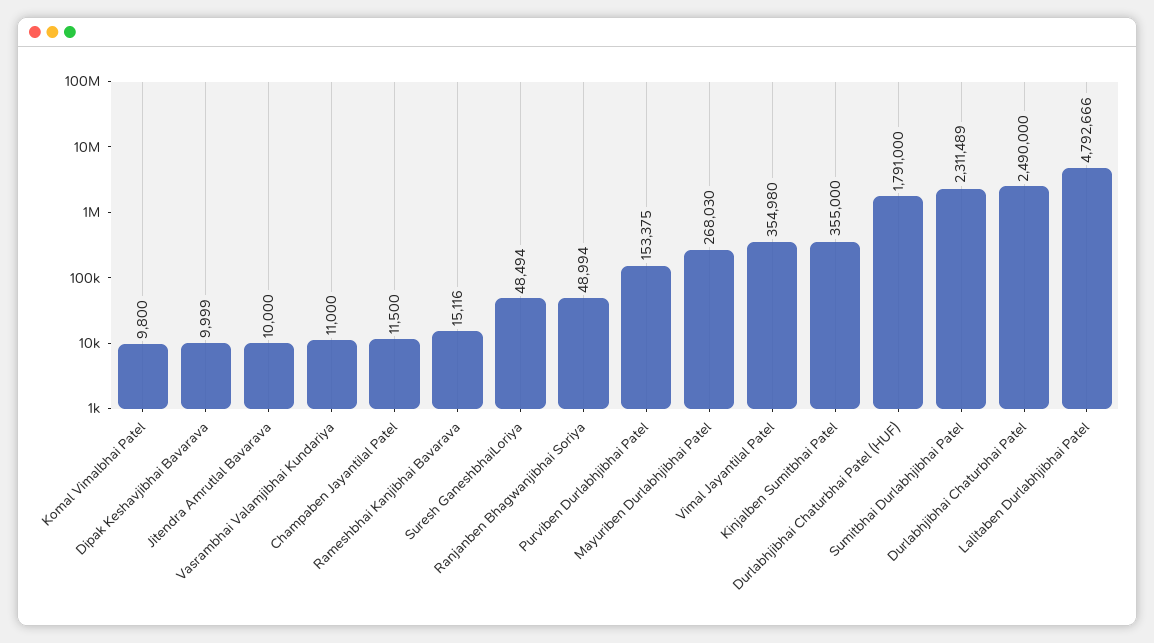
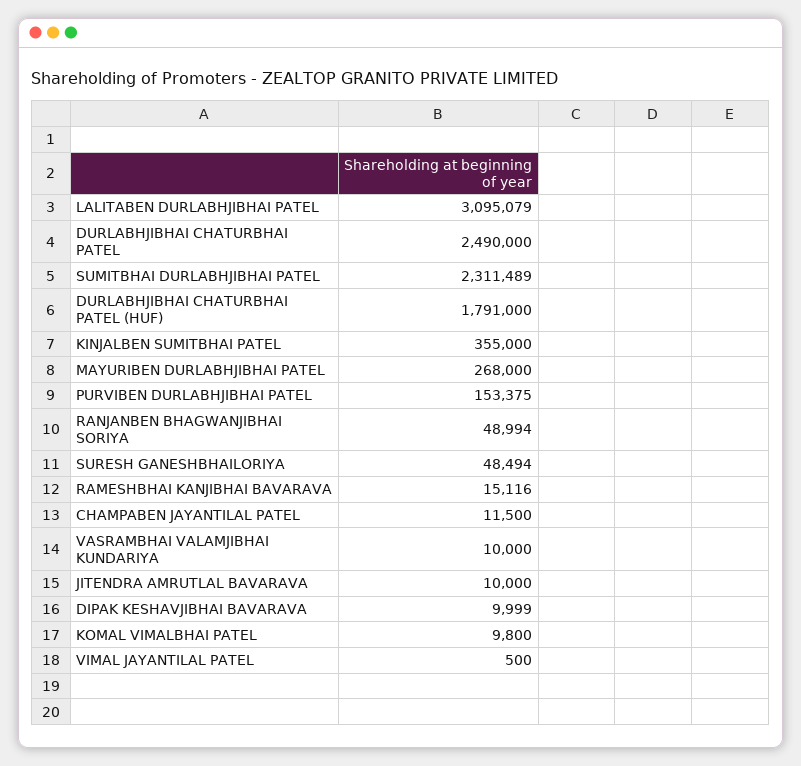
Vasrambhai Valamjibhai Kundariya: 11000 -> 10000
Mayuriben Durlabhjibhai Patel: 268030 -> 268000
Vimal Jayantilal Patel: 354980 -> 500
Lalitaben Durlabhjibhai Patel: 4792666 -> 3095079

